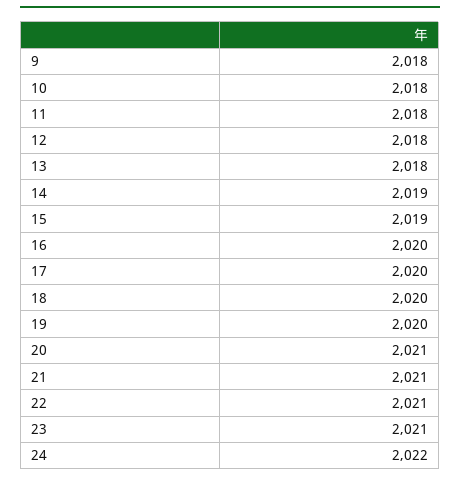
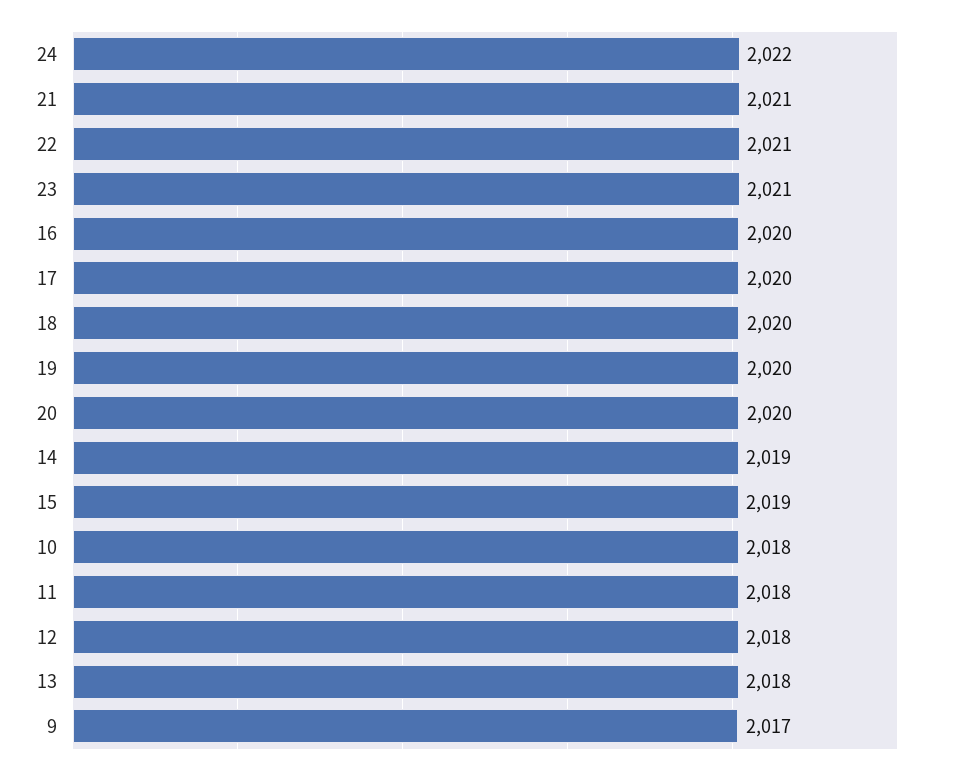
9: 2018 -> 2017
20: 2021 -> 2020

